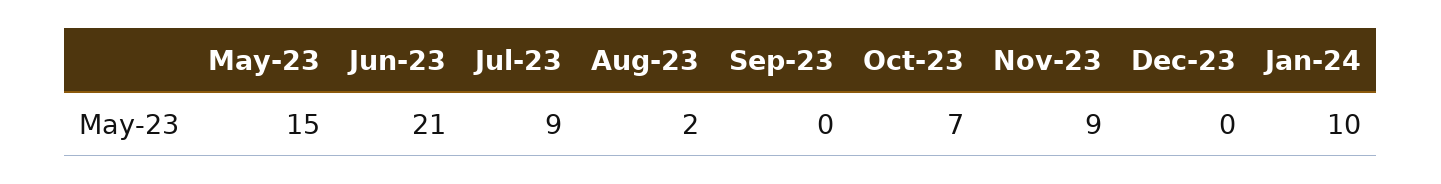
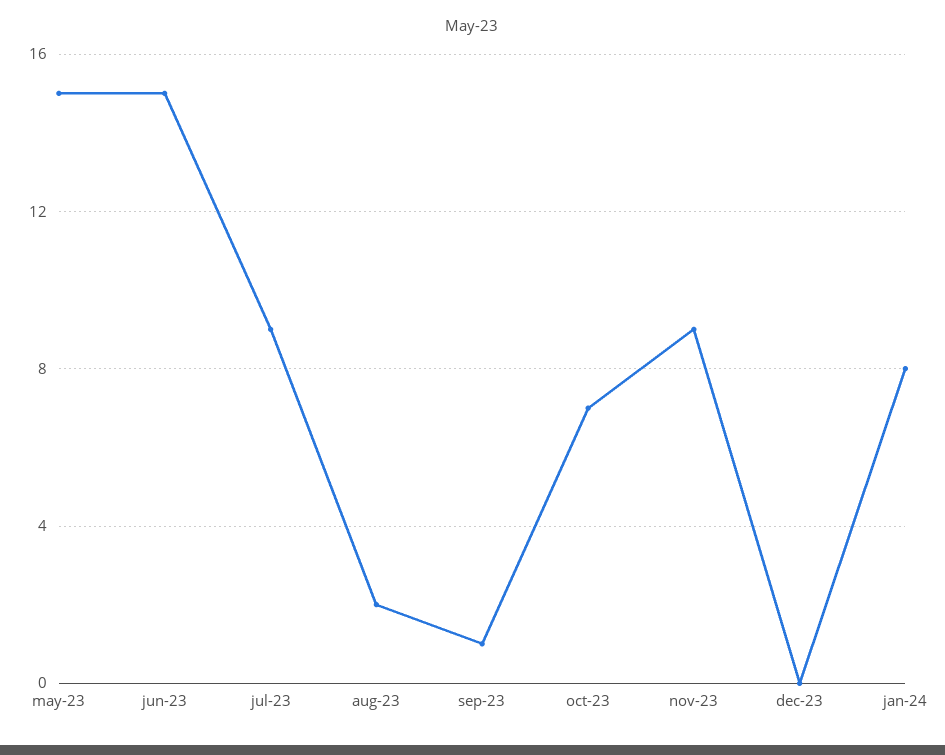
Jun-23: 21 -> 15
Sep-23: 0 -> 1
Jan-24: 10 -> 8

